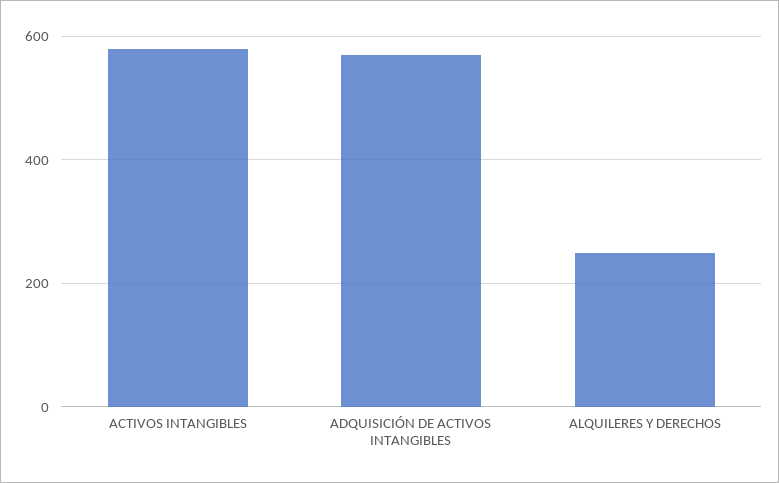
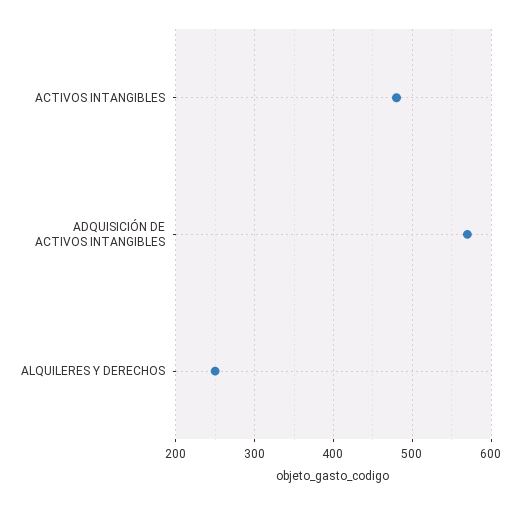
ACTIVOS INTANGIBLES: 580 -> 480

